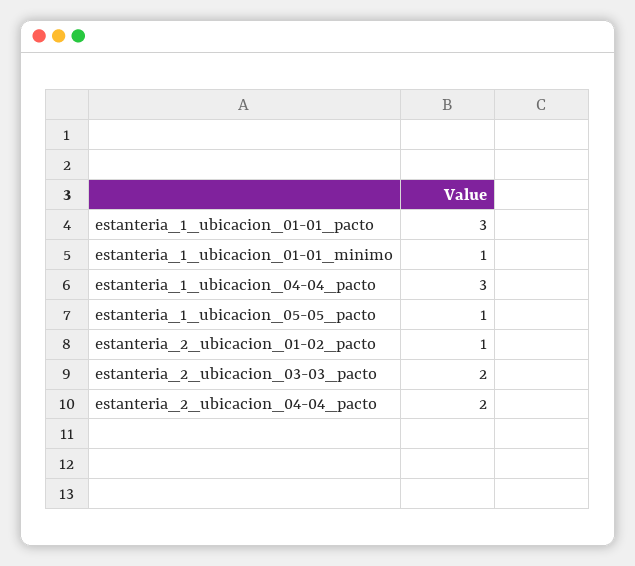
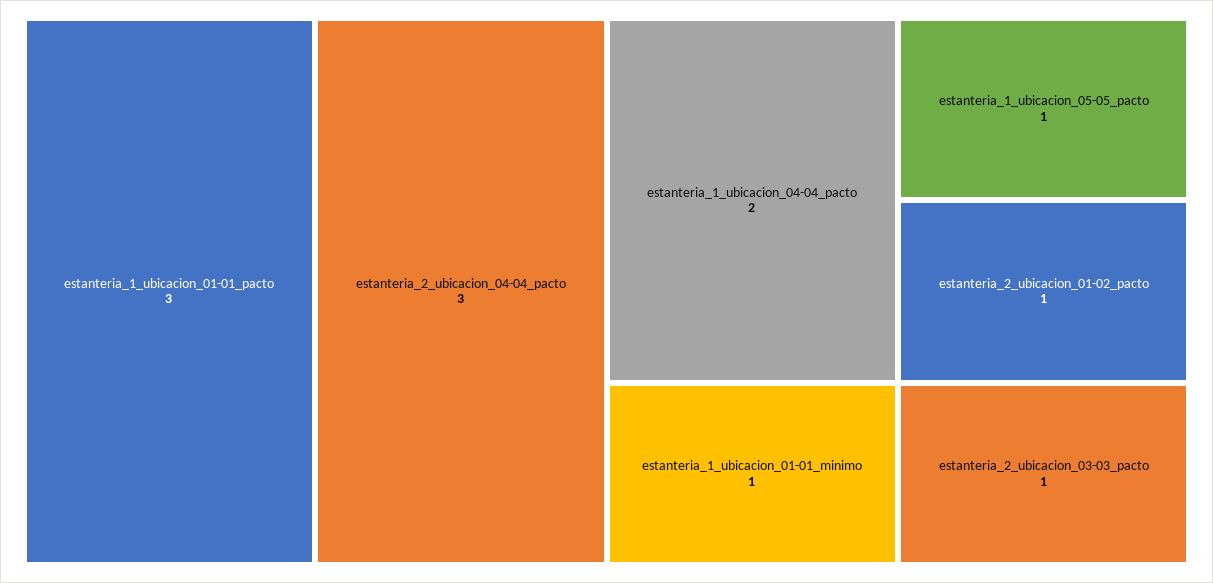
estanteria_1_ubicacion_04-04_pacto: 3 -> 2
estanteria_2_ubicacion_03-03_pacto: 2 -> 1
estanteria_2_ubicacion_04-04_pacto: 2 -> 3

